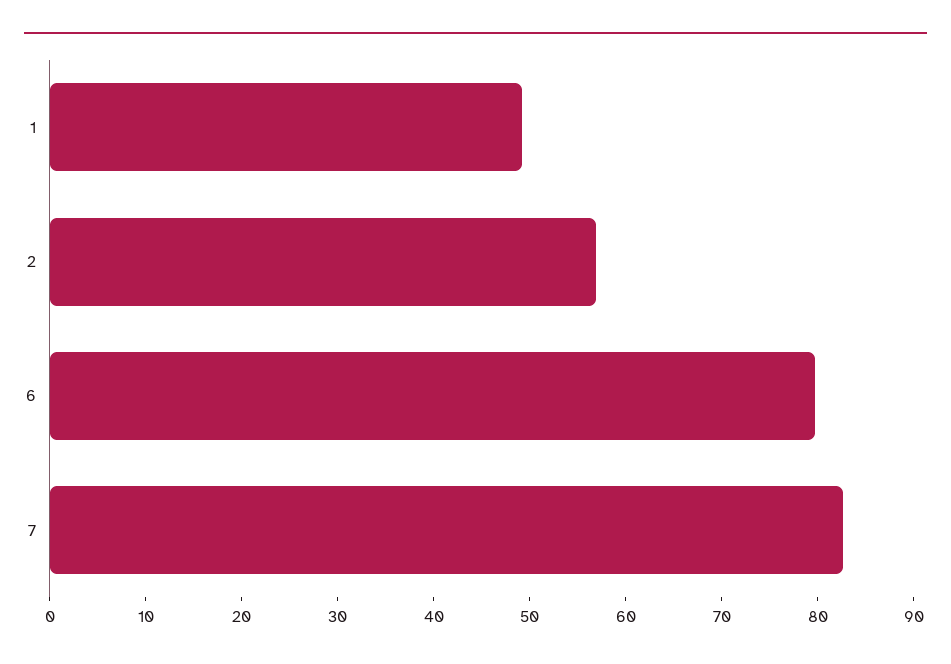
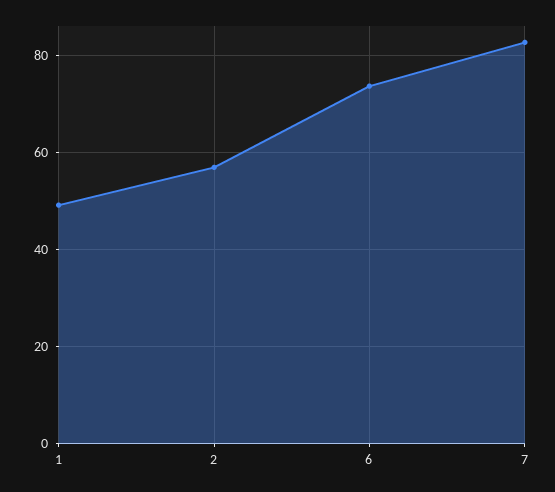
6: 80 -> 74

